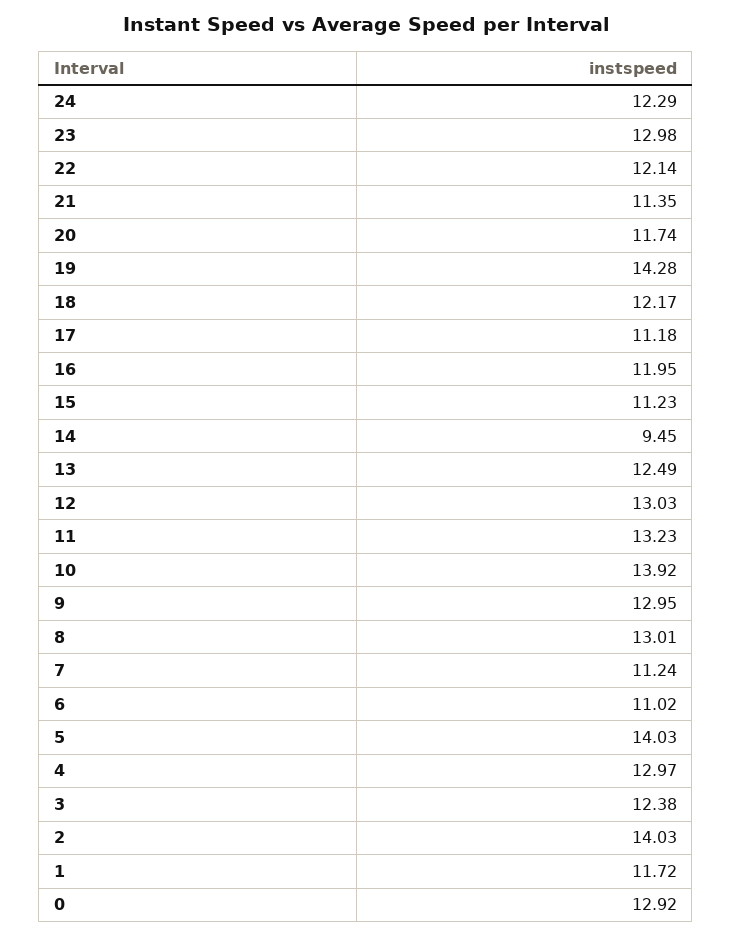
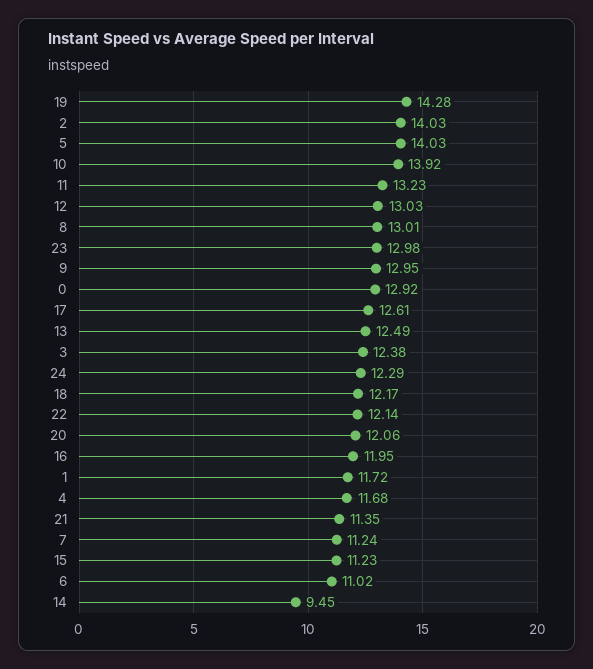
20: 11.74 -> 12.06
17: 11.18 -> 12.61
4: 12.97 -> 11.68

